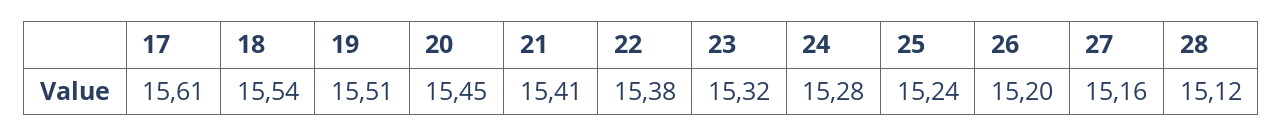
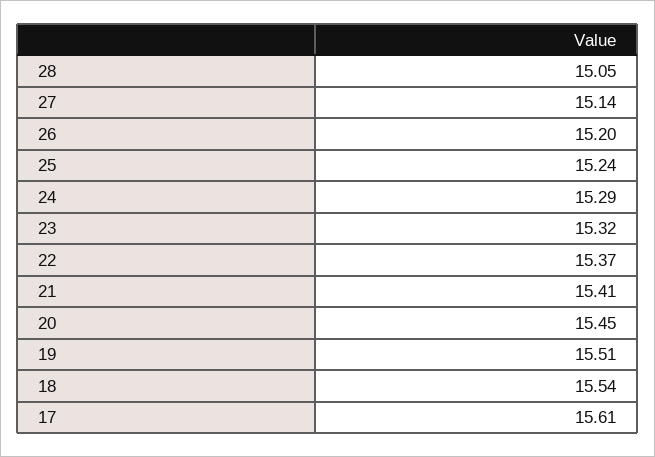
22: 15.38 -> 15.37
24: 15.28 -> 15.29
27: 15.16 -> 15.14
28: 15.12 -> 15.05

